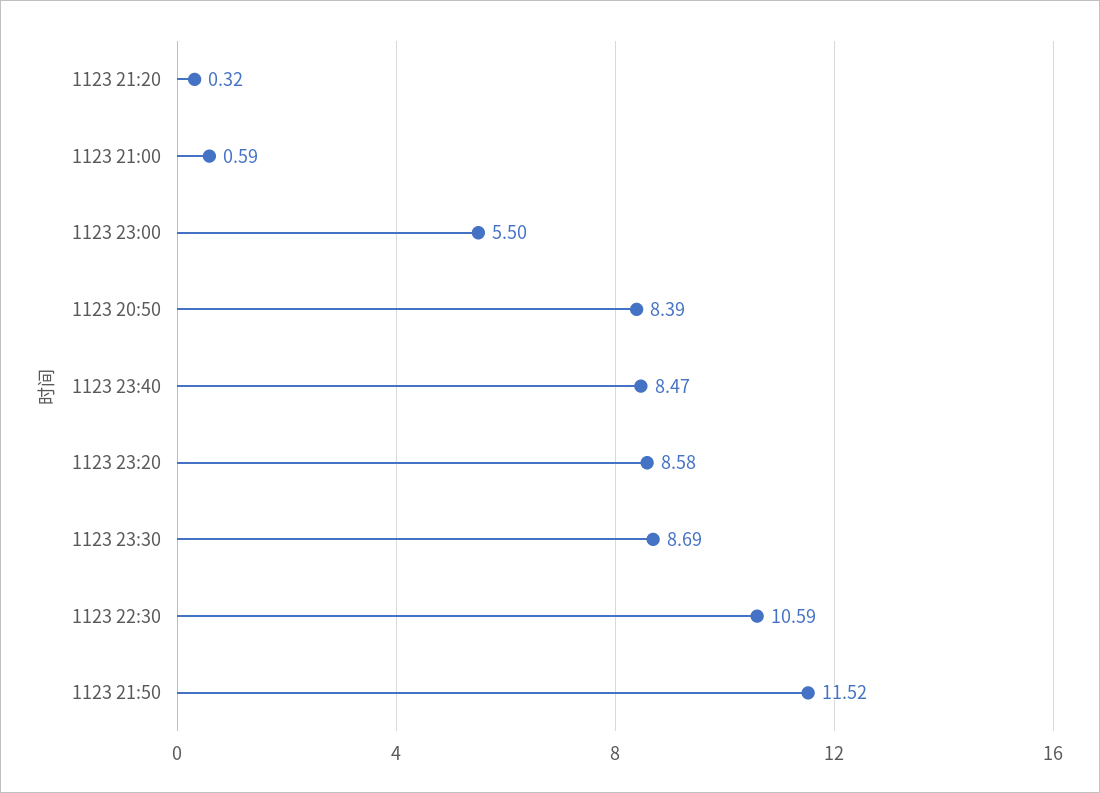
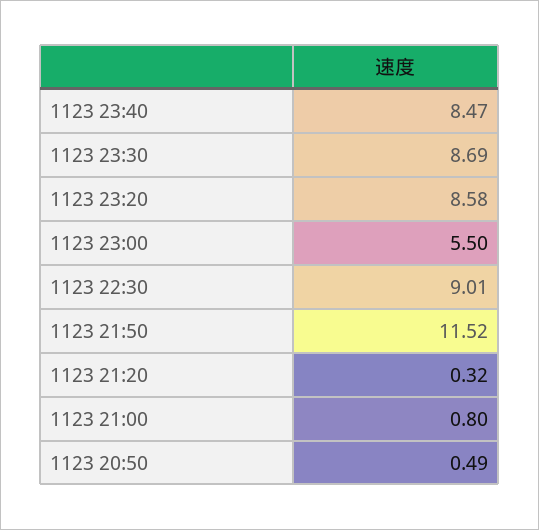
1123 21:00: 0.59 -> 0.8
1123 20:50: 8.39 -> 0.49
1123 22:30: 10.59 -> 9.01

